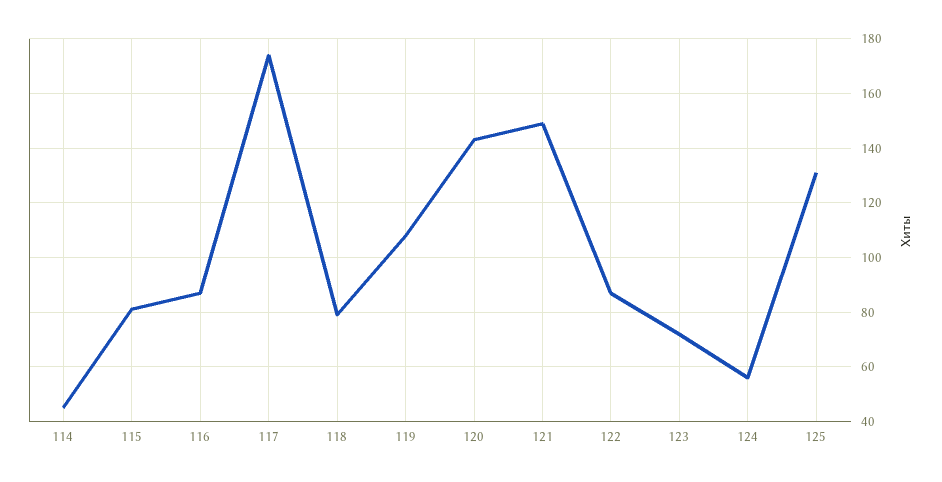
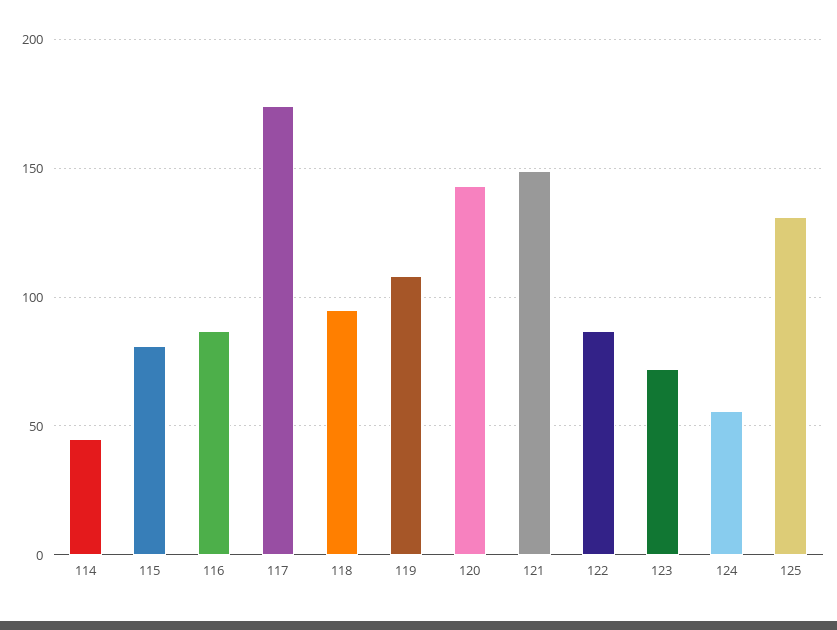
118: 80 -> 95

